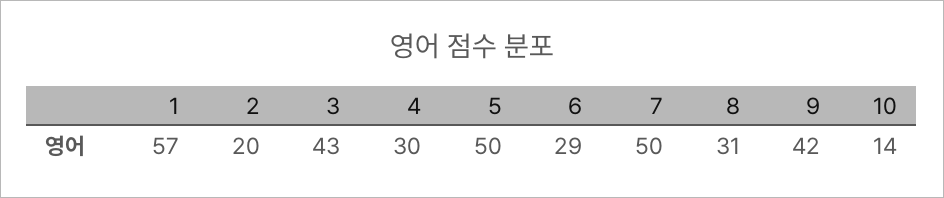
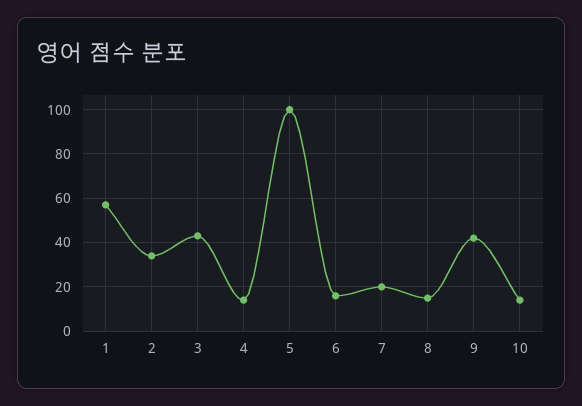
2: 20 -> 35
4: 30 -> 15
5: 50 -> 100
6: 29 -> 15
7: 50 -> 20
8: 31 -> 15

